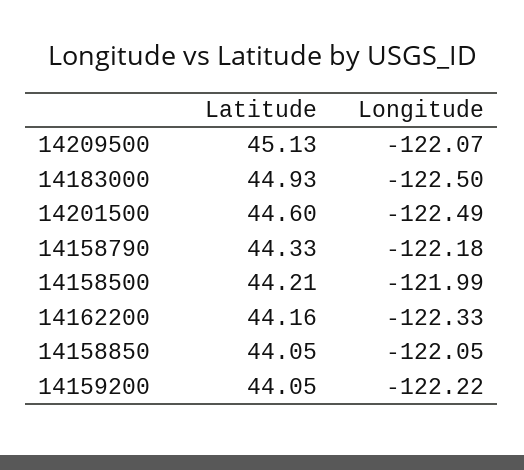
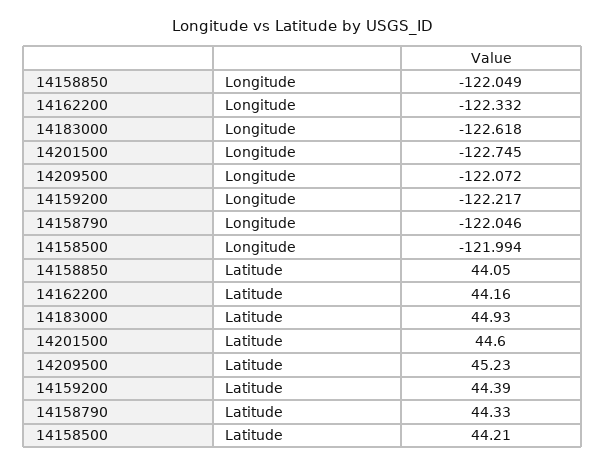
Latitude, 14209500: 45.13 -> 45.23
Longitude, 14183000: -122.5 -> -122.618
Longitude, 14201500: -122.49 -> -122.745
Longitude, 14158790: -122.18 -> -122.046
Latitude, 14159200: 44.05 -> 44.39

